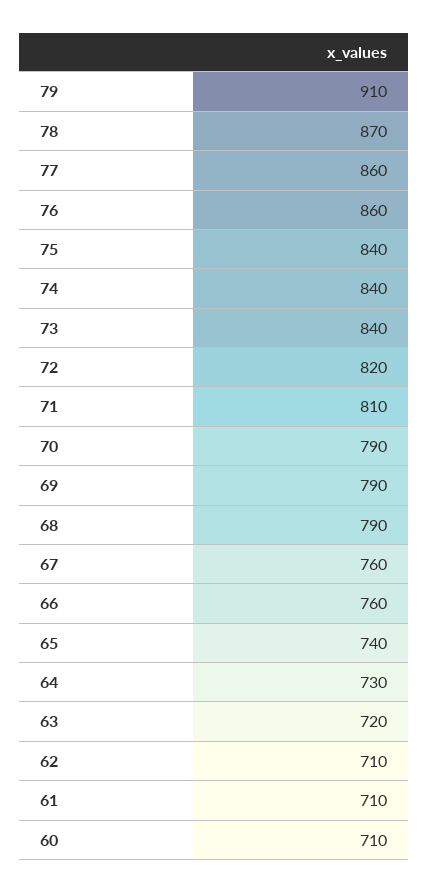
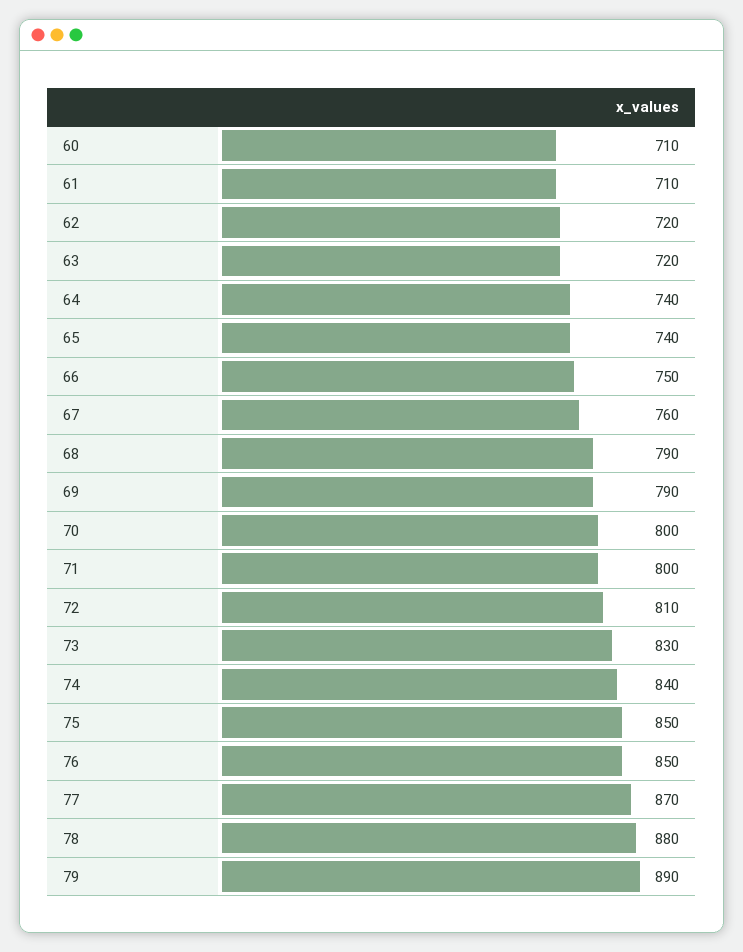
79: 910 -> 890
78: 870 -> 880
77: 860 -> 870
76: 860 -> 850
75: 840 -> 850
73: 840 -> 830
72: 820 -> 810
71: 810 -> 800
70: 790 -> 800
66: 760 -> 750
64: 730 -> 740
62: 710 -> 720

